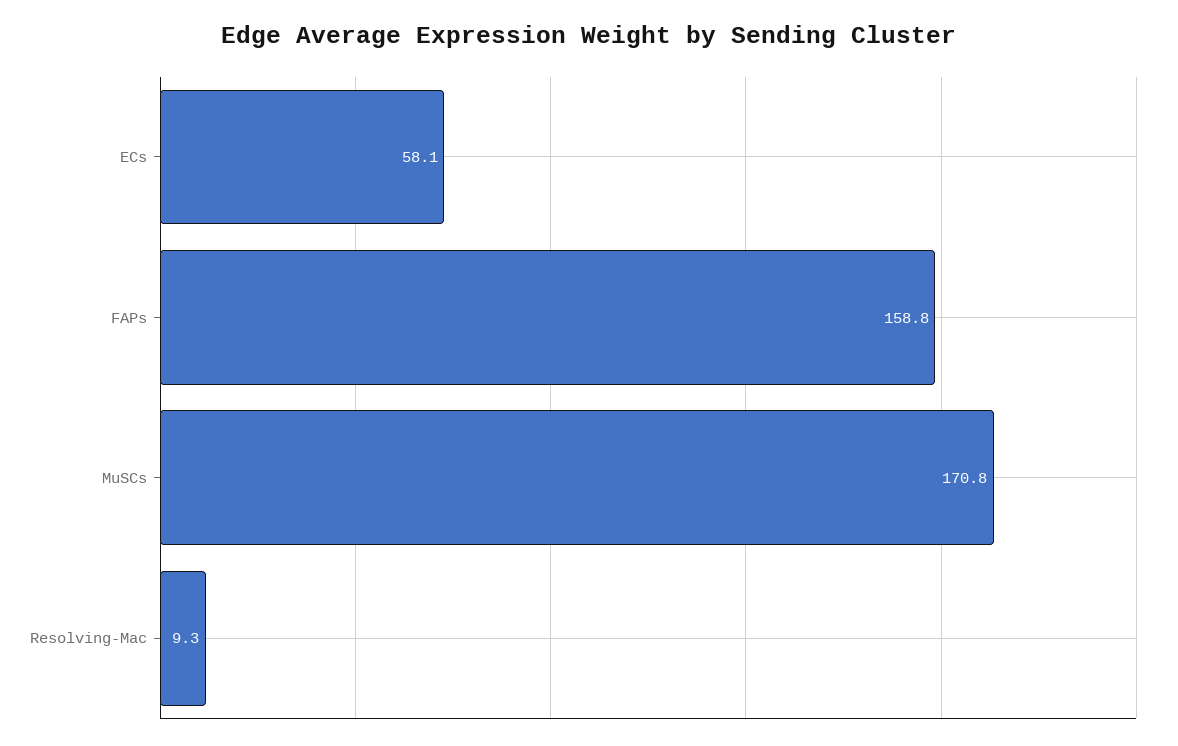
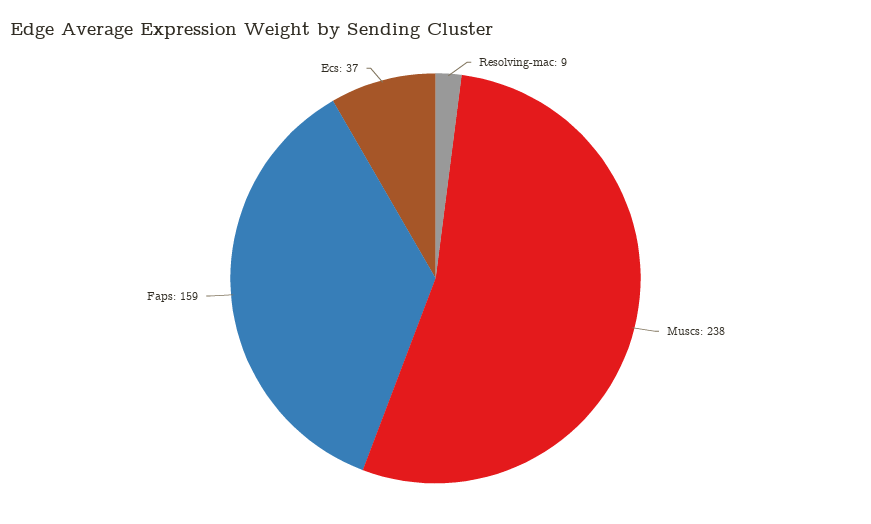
ECs: 58.1 -> 37
MuSCs: 170.8 -> 238

